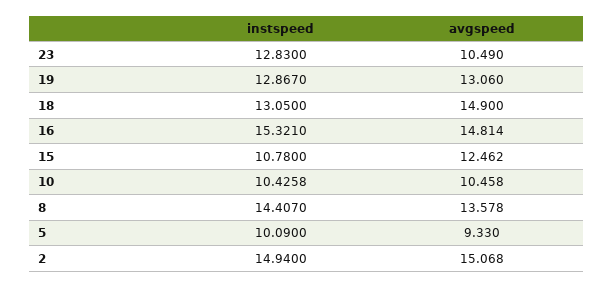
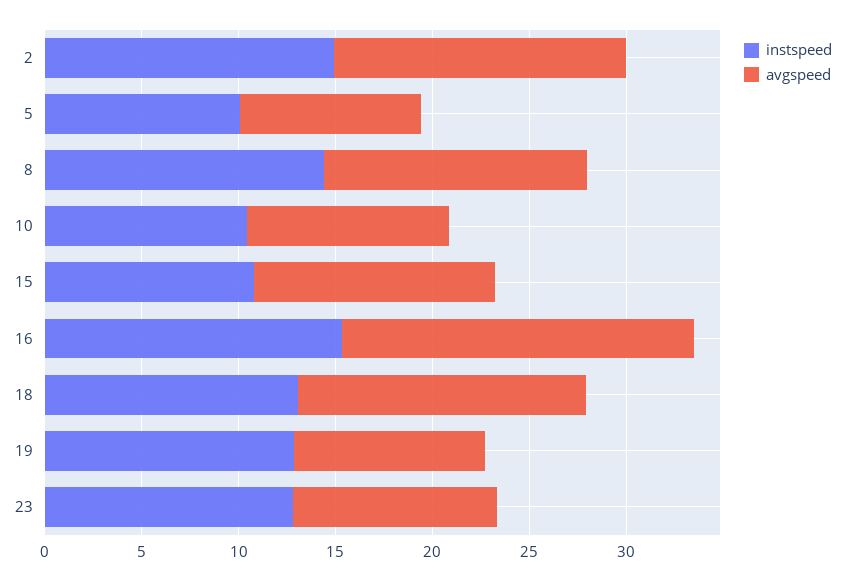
avgspeed, 19: 13.06 -> 10
avgspeed, 16: 14.814 -> 18

